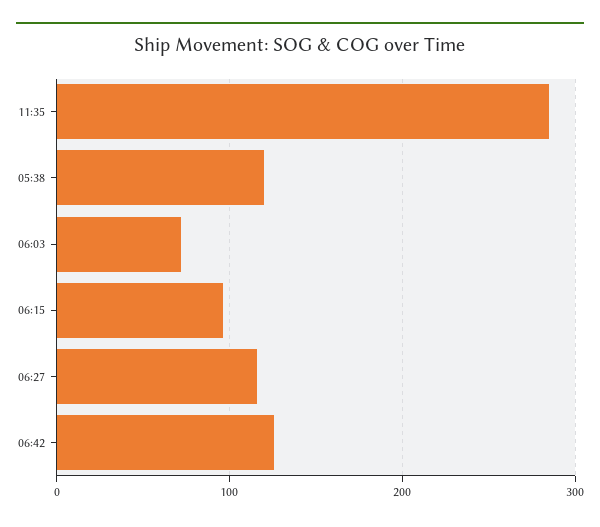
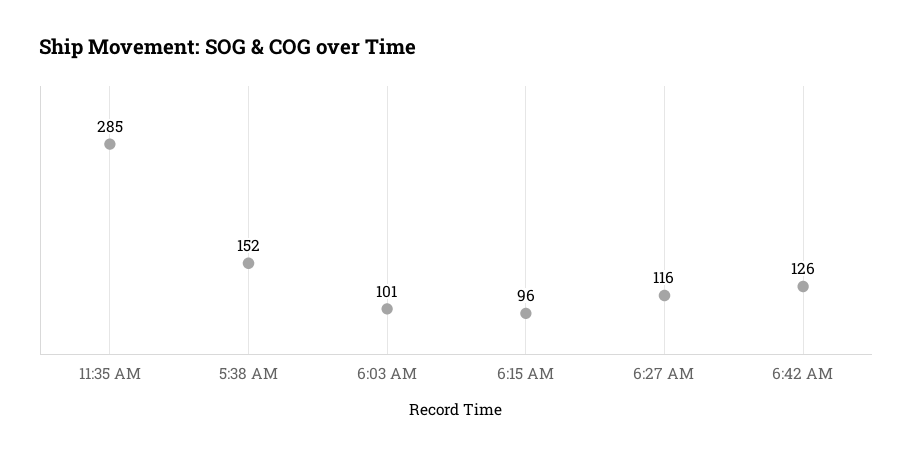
05:38: 120 -> 152
06:03: 70 -> 101

